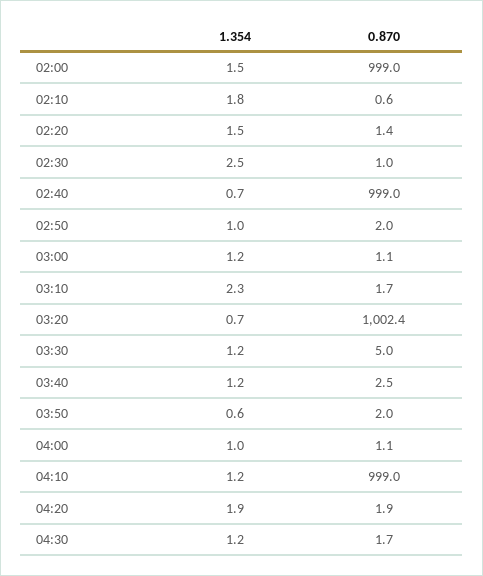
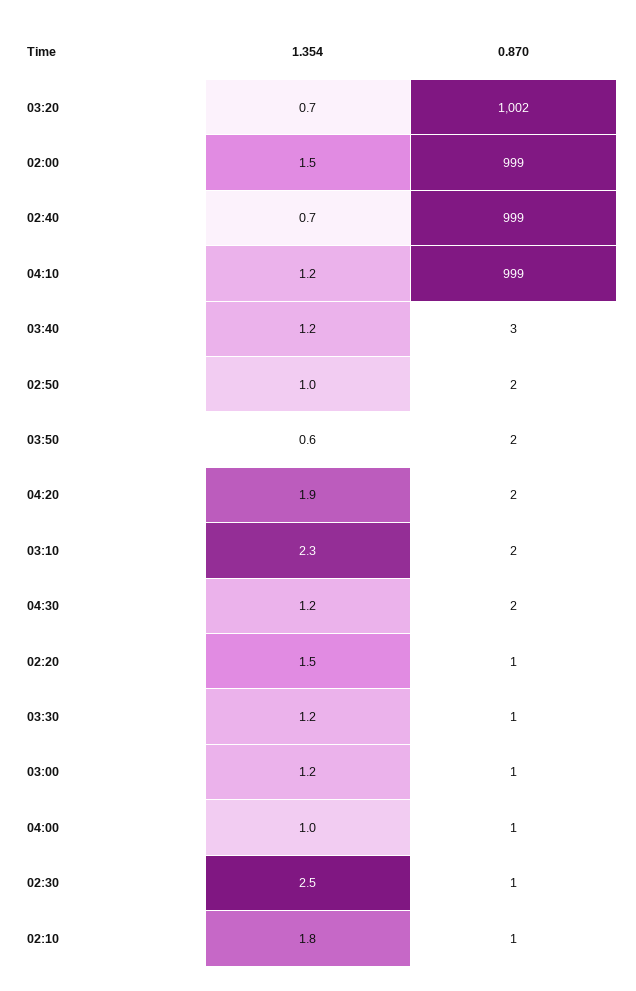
0.870, 03:30: 5 -> 1

